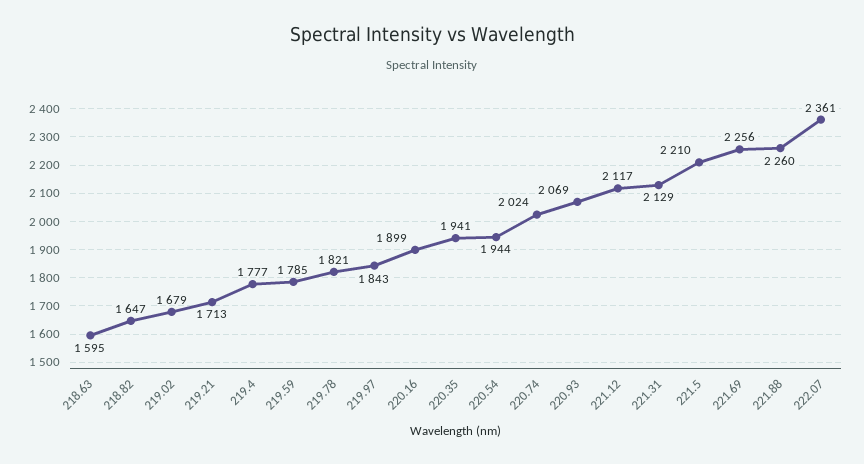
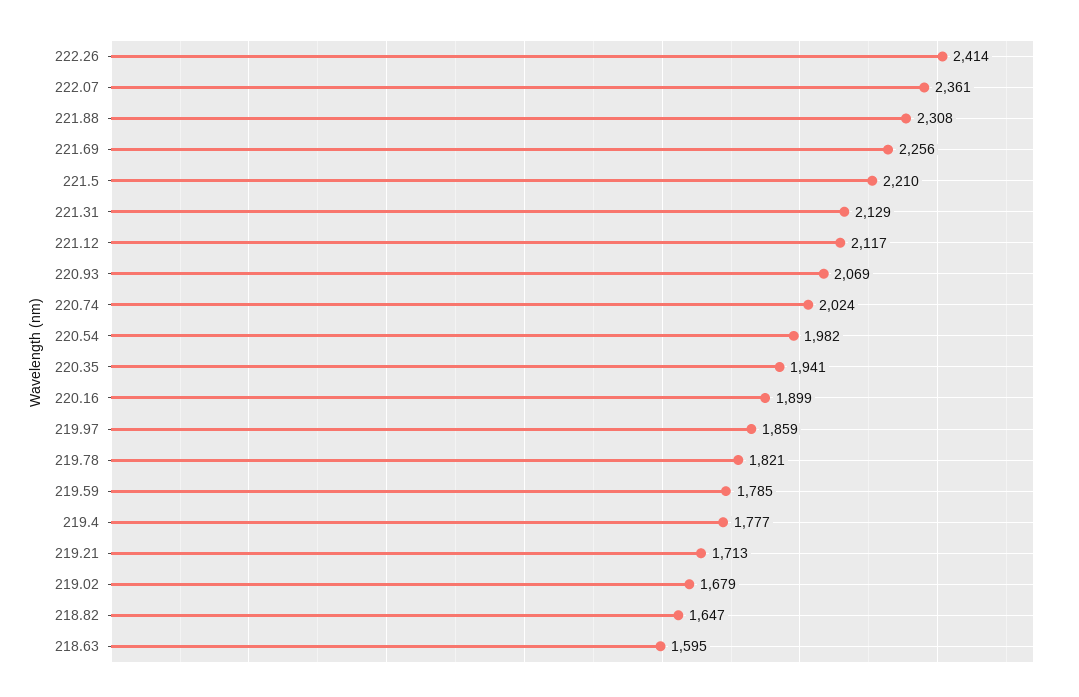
219.97: 1843 -> 1859
220.54: 1944 -> 1982
221.88: 2260 -> 2308
222.26: none -> 2414

